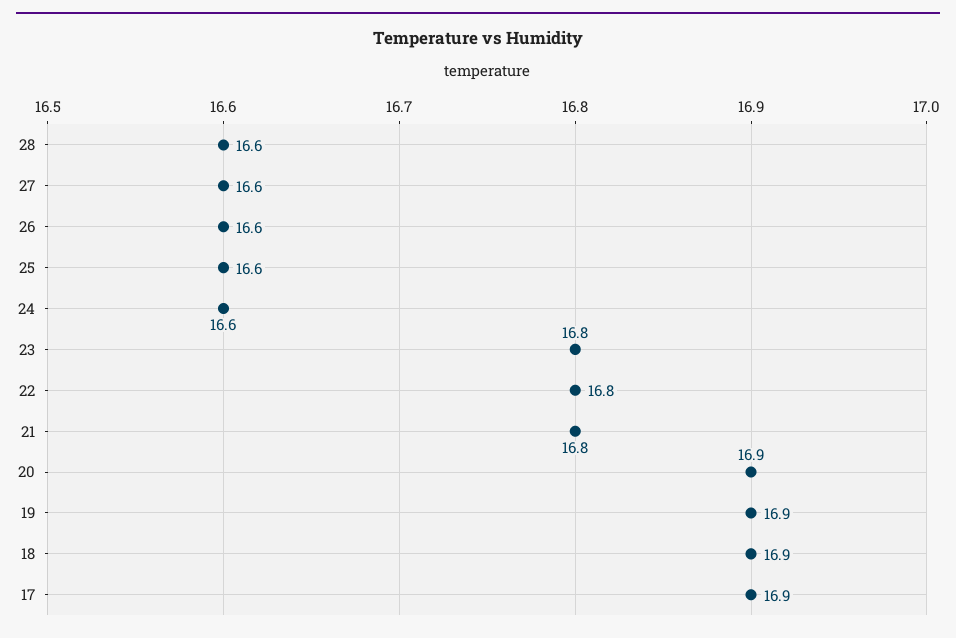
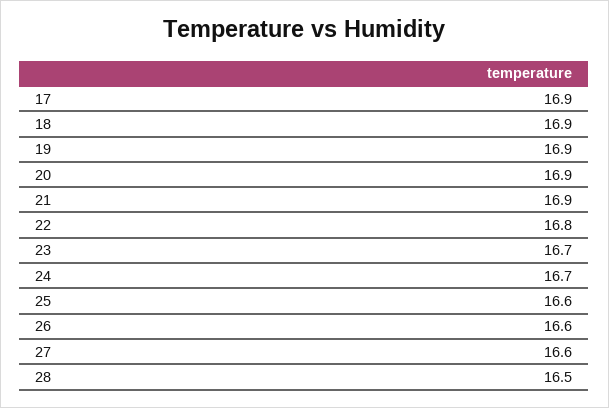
28: 16.6 -> 16.5
24: 16.6 -> 16.7
23: 16.8 -> 16.7
21: 16.8 -> 16.9

